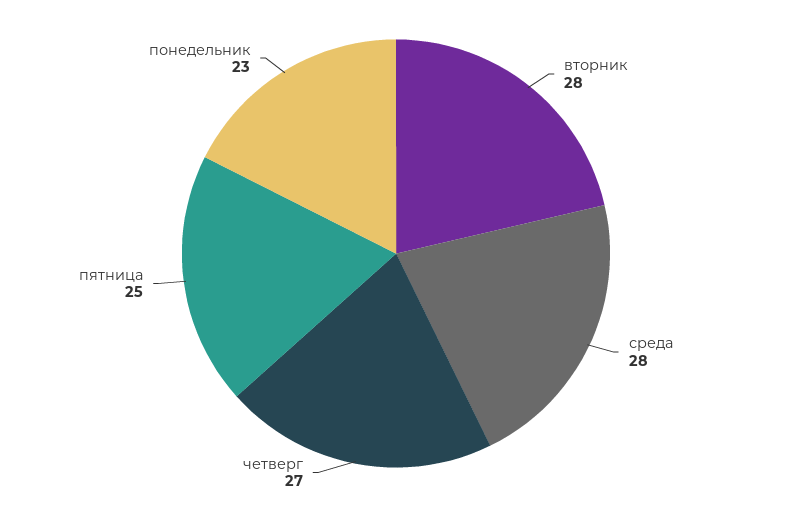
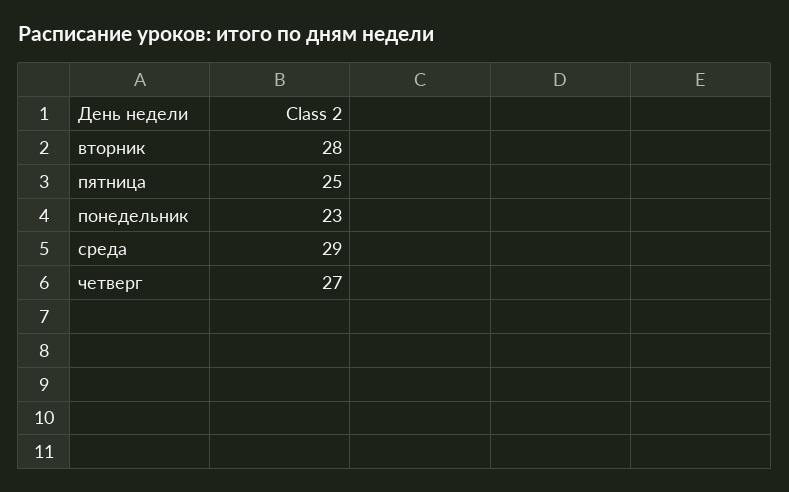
среда: 28 -> 29

